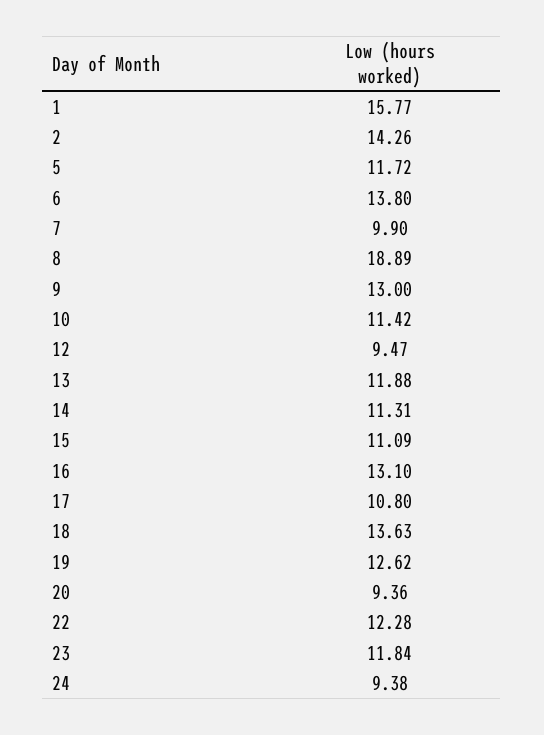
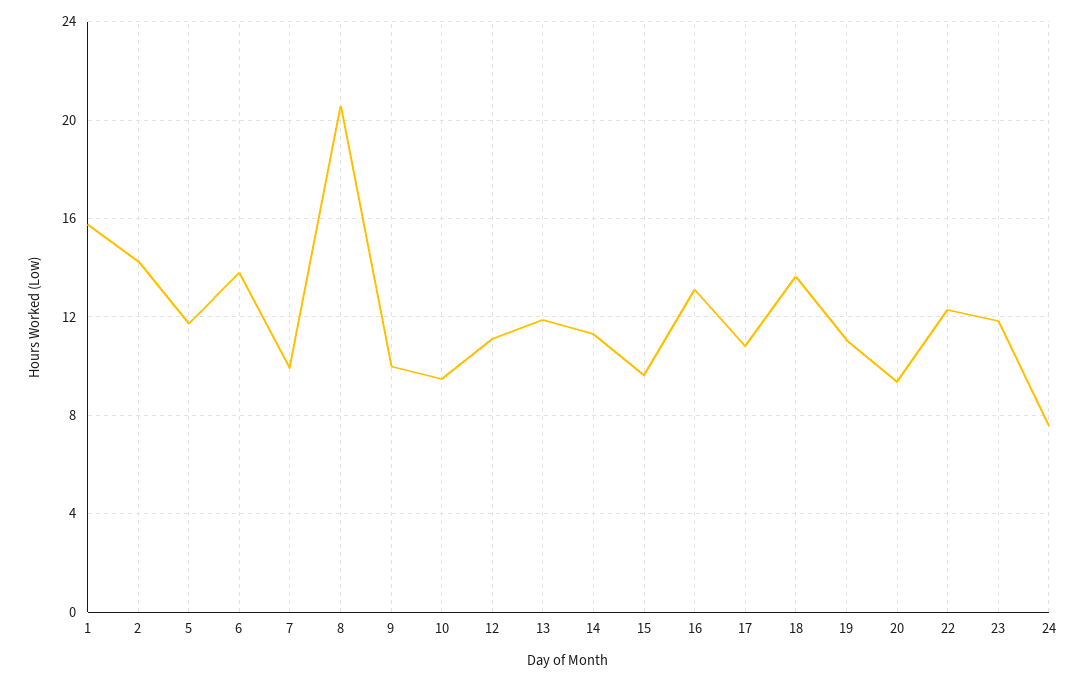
8: 18.89 -> 20.5
9: 13 -> 10
10: 11.42 -> 9.5
12: 9.47 -> 11
15: 11.09 -> 9.5
19: 12.62 -> 11
24: 9.38 -> 7.5

